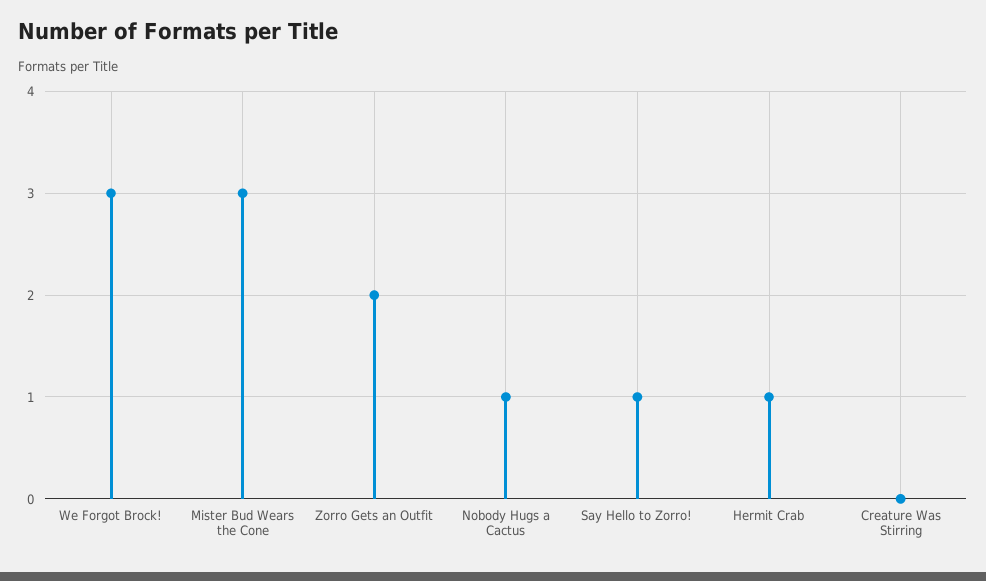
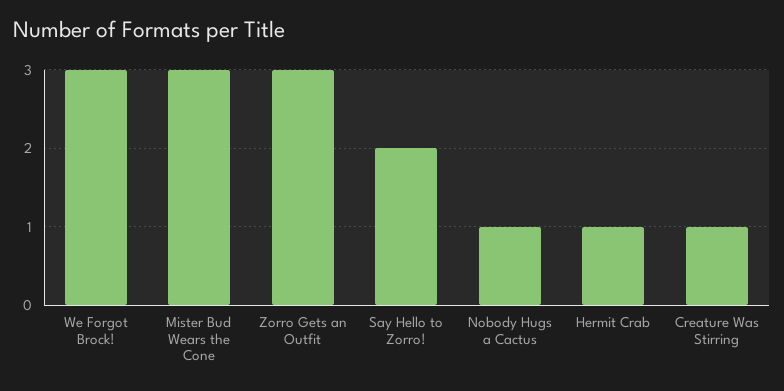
Zorro Gets an Outfit: 2 -> 3
Say Hello to Zorro!: 1 -> 2
Creature Was Stirring: 0 -> 1

